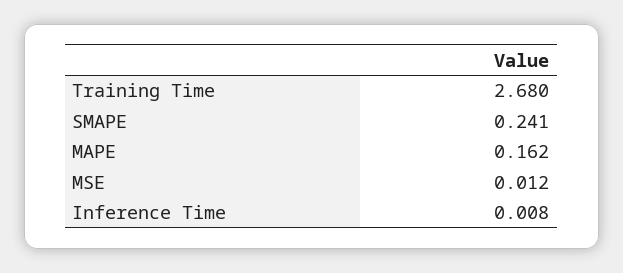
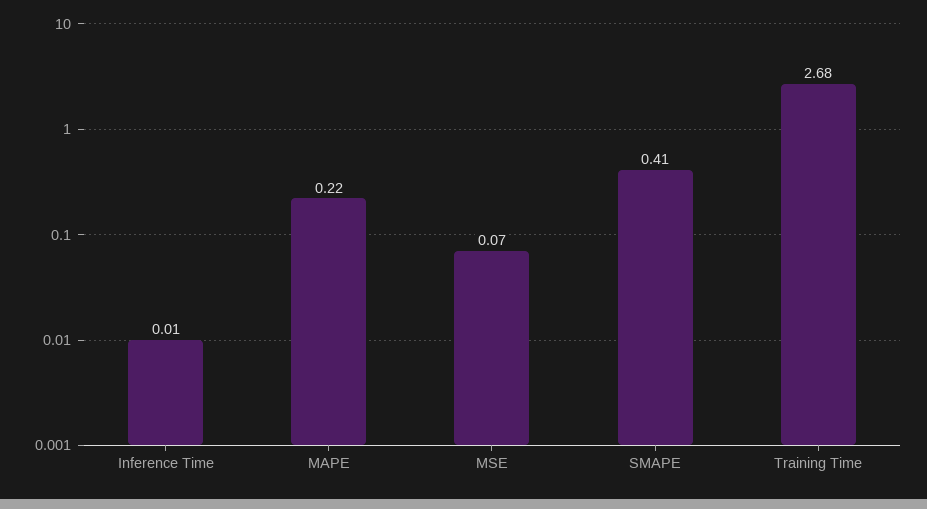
SMAPE: 0.241 -> 0.41
MAPE: 0.162 -> 0.22
MSE: 0.012 -> 0.07

